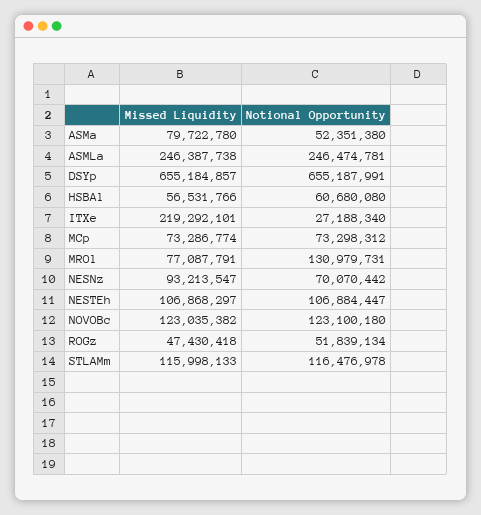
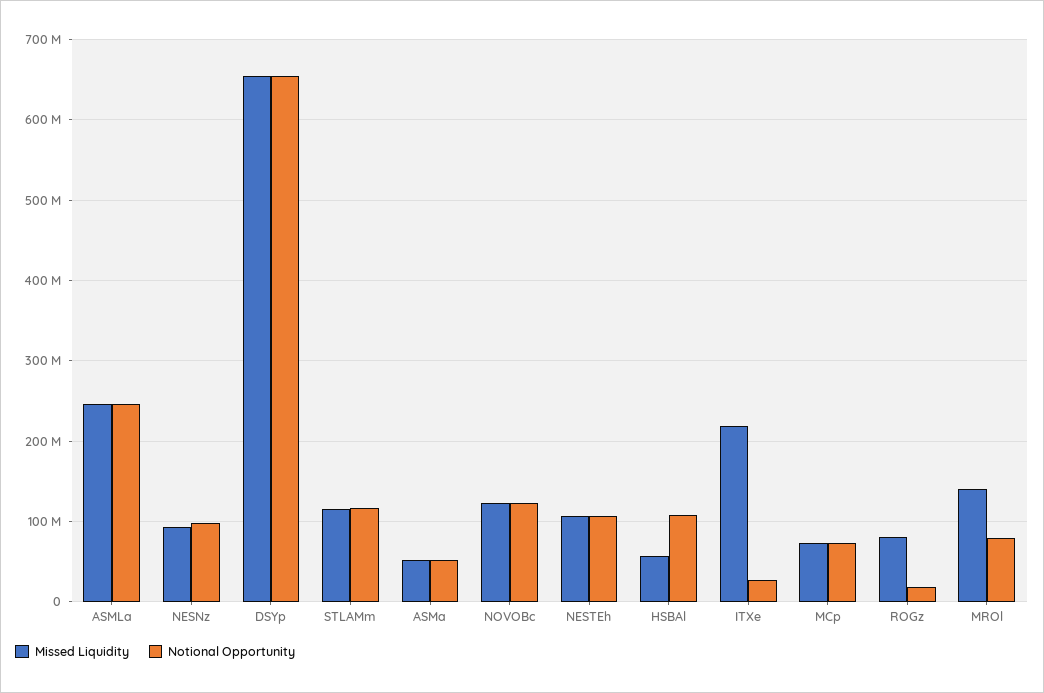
Missed Liquidity, ASMa: 79722780 -> 50000000
Notional Opportunity, HSBAl: 60680080 -> 110000000
Missed Liquidity, MROl: 77087791 -> 140000000
Notional Opportunity, MROl: 130979731 -> 80000000
Notional Opportunity, NESNz: 70070442 -> 100000000
Missed Liquidity, ROGz: 47430418 -> 80000000
Notional Opportunity, ROGz: 51839134 -> 20000000

